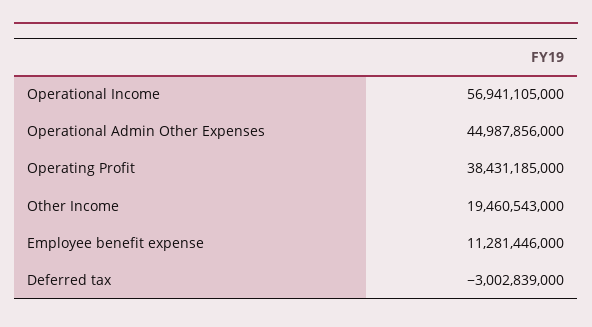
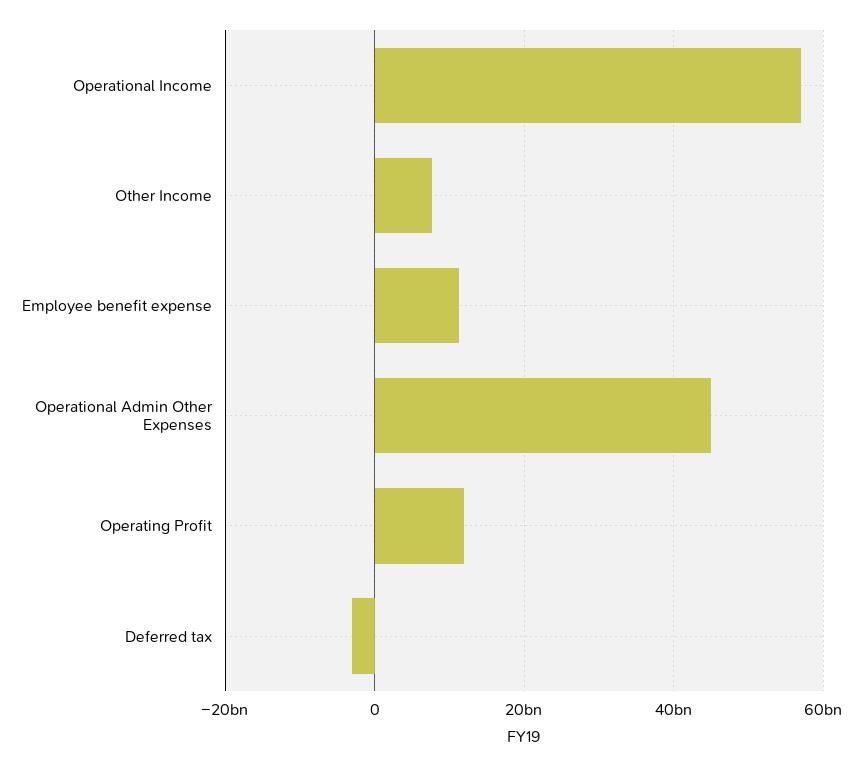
Operating Profit: 38431185000 -> 12000000000
Other Income: 19460543000 -> 8000000000

